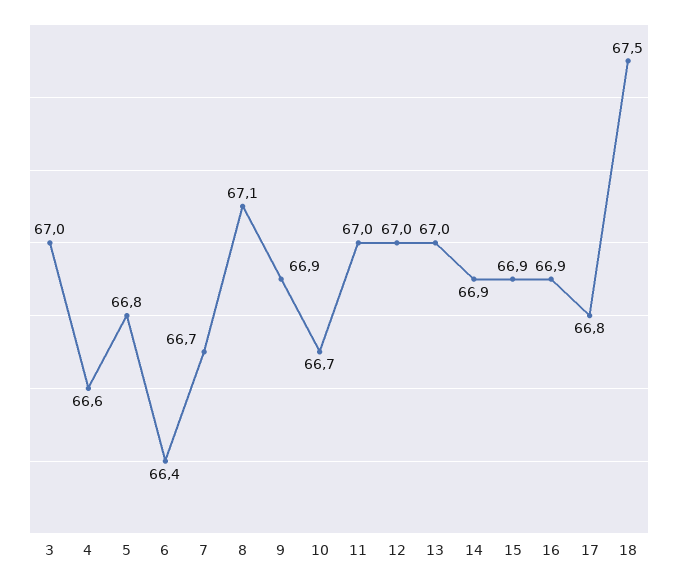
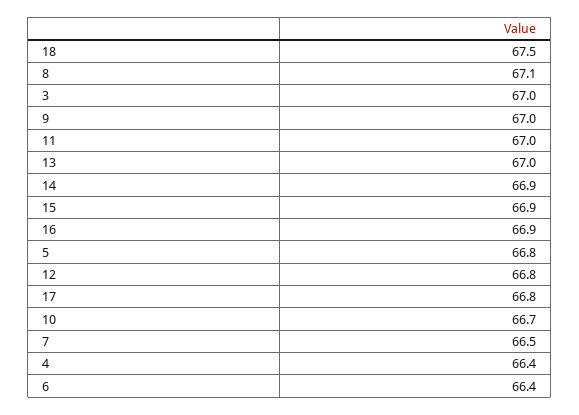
4: 66.6 -> 66.4
7: 66.7 -> 66.5
9: 66.9 -> 67
12: 67 -> 66.8

